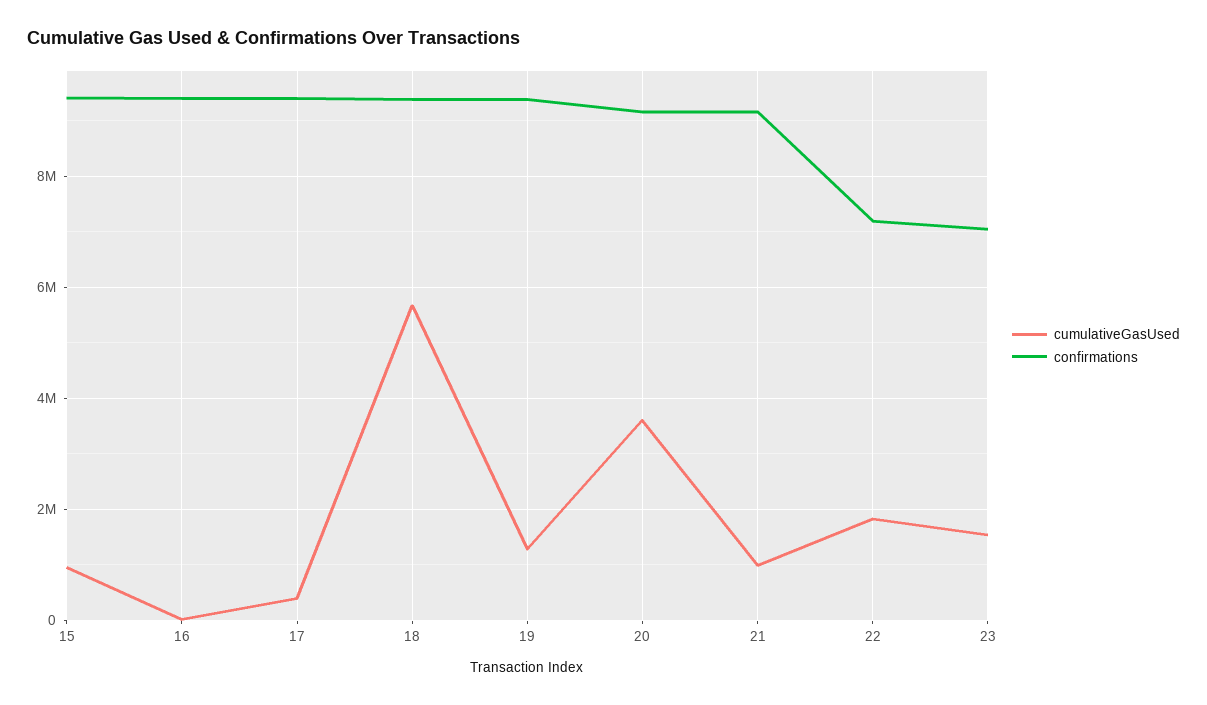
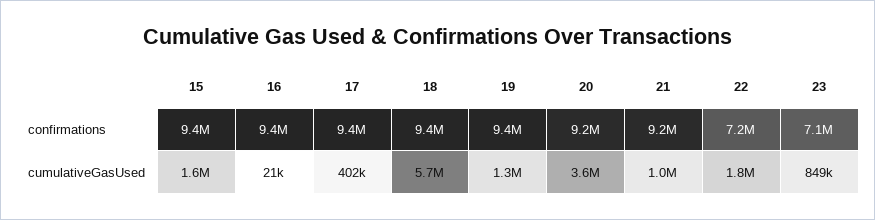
cumulativeGasUsed, 15: 1000000 -> 1600000
cumulativeGasUsed, 23: 1600000 -> 849000

